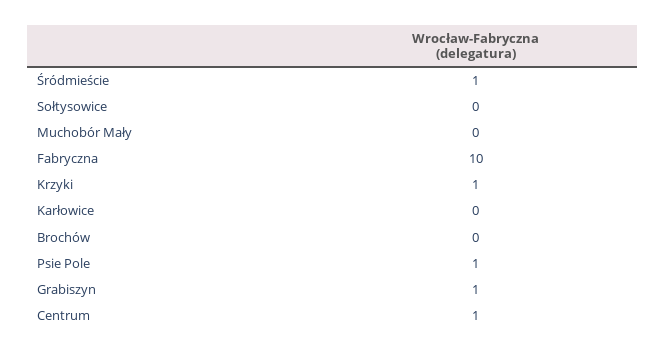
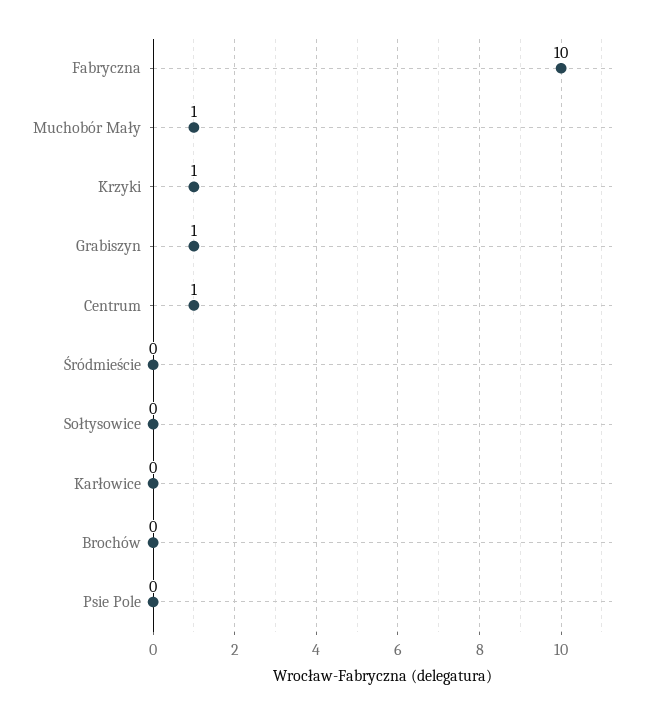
Śródmieście: 1 -> 0
Muchobór Mały: 0 -> 1
Psie Pole: 1 -> 0

